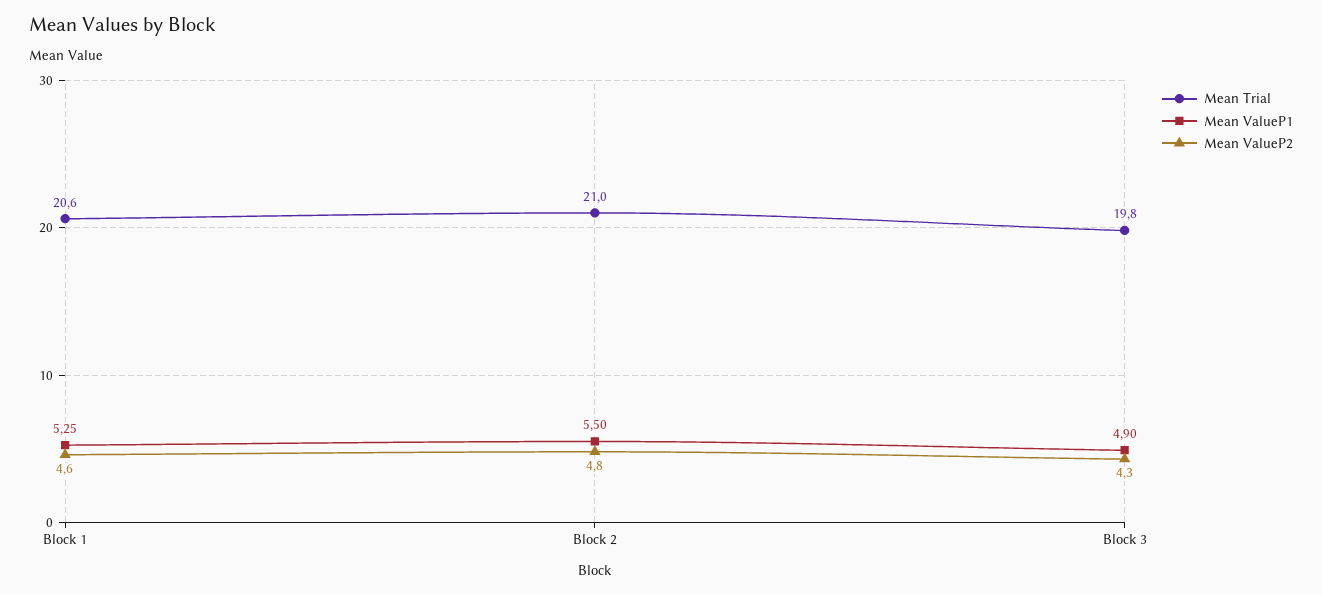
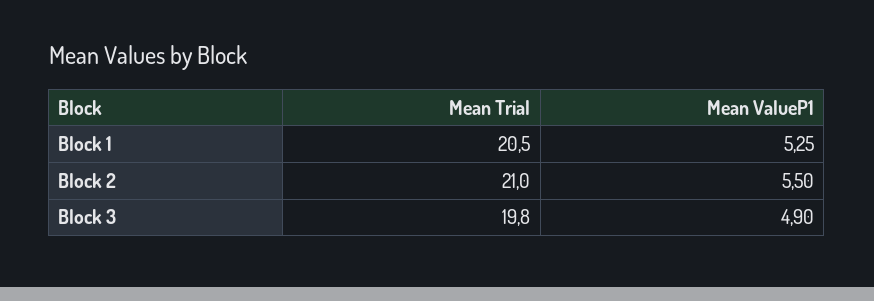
Mean Trial, Block 1: 20.6 -> 20.5
Mean ValueP2, Block 1: 4.6 -> none
Mean ValueP2, Block 2: 4.8 -> none
Mean ValueP2, Block 3: 4.3 -> none

